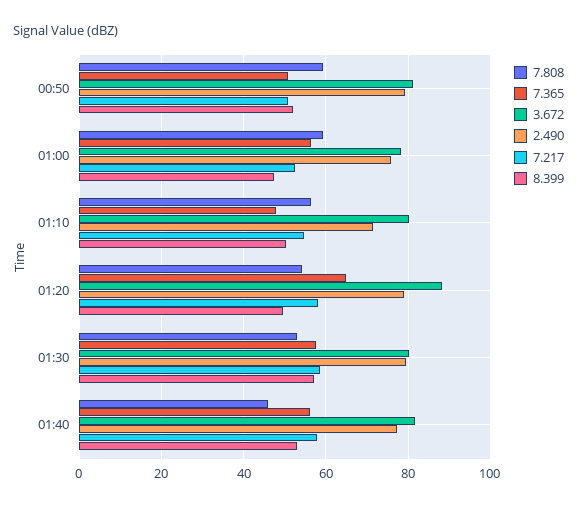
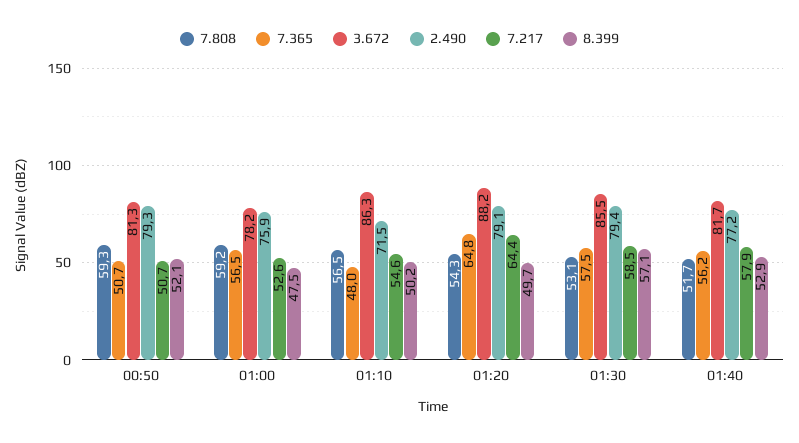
3.672, 01:10: 80 -> 86.3
7.217, 01:20: 58 -> 64.4
3.672, 01:30: 80 -> 85.5
7.808, 01:40: 46 -> 51.7

